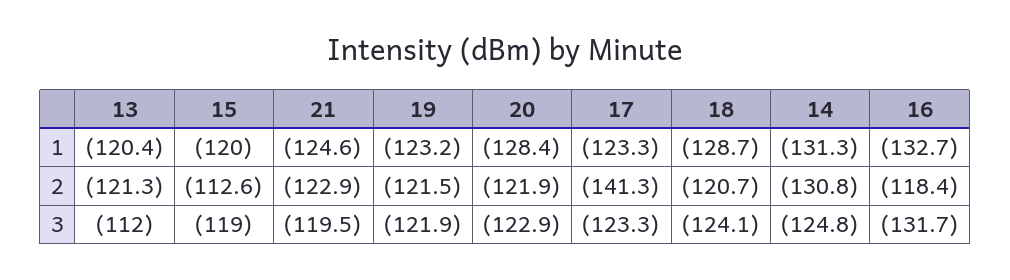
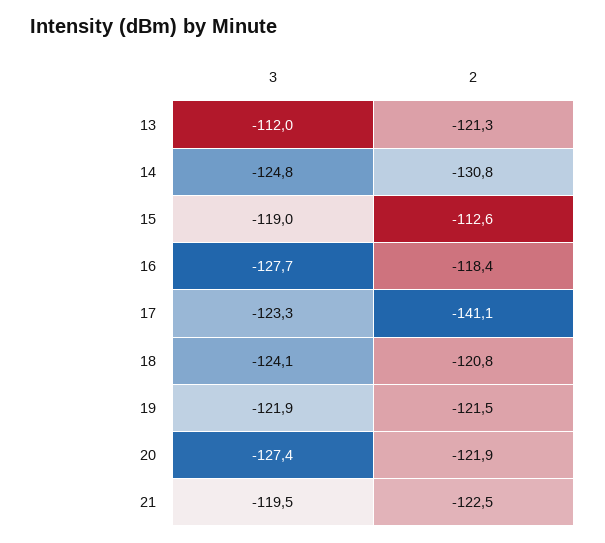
13, 1: -120.4 -> none
15, 1: -120 -> none
21, 1: -124.6 -> none
19, 1: -123.2 -> none
20, 1: -128.4 -> none
17, 1: -123.3 -> none
18, 1: -128.7 -> none
14, 1: -131.3 -> none
16, 1: -132.7 -> none
21, 2: -122.9 -> -122.5
17, 2: -141.3 -> -141.1
18, 2: -120.7 -> -120.8
20, 3: -122.9 -> -127.4
16, 3: -131.7 -> -127.7

